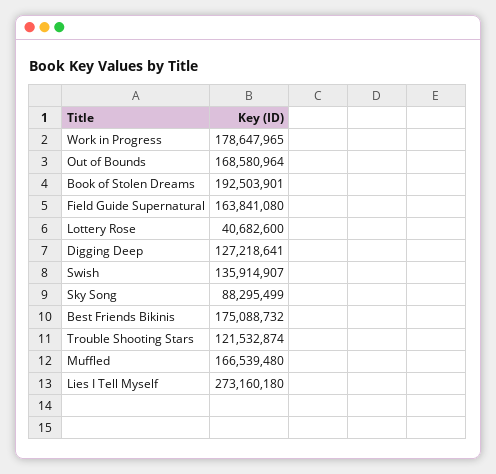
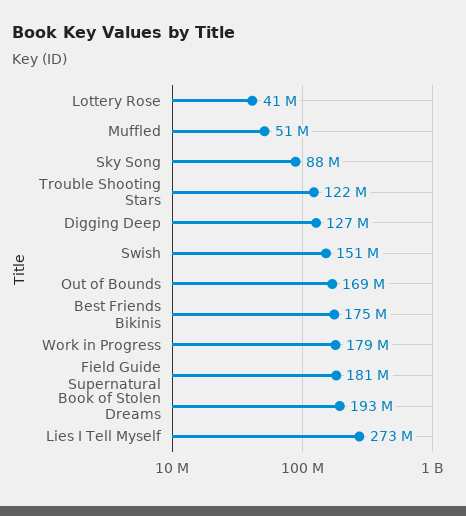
Field Guide Supernatural: 163841080 -> 181000000
Swish: 135914907 -> 151000000
Muffled: 166539480 -> 51000000

